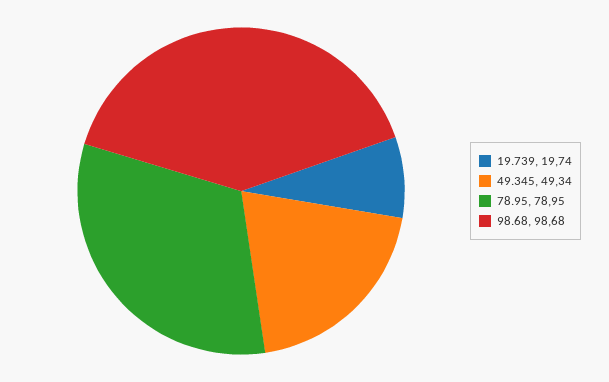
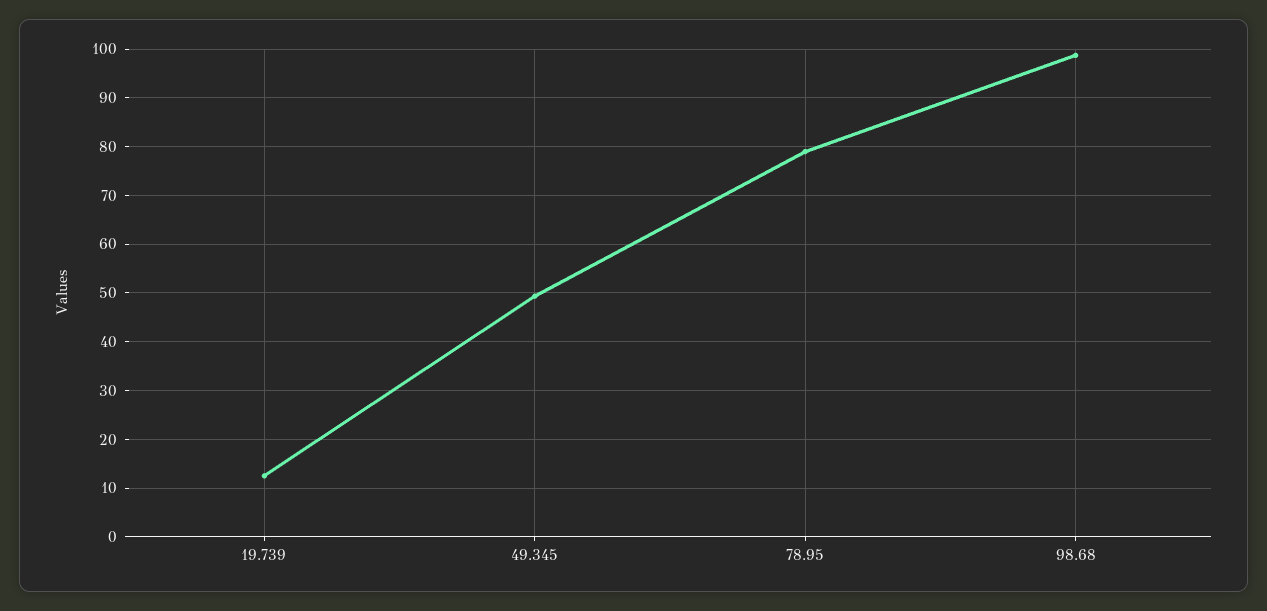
19.739: 19.74 -> 12

